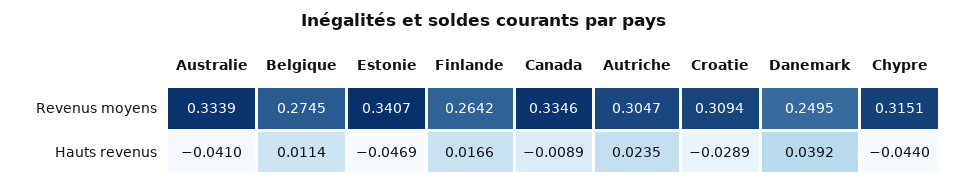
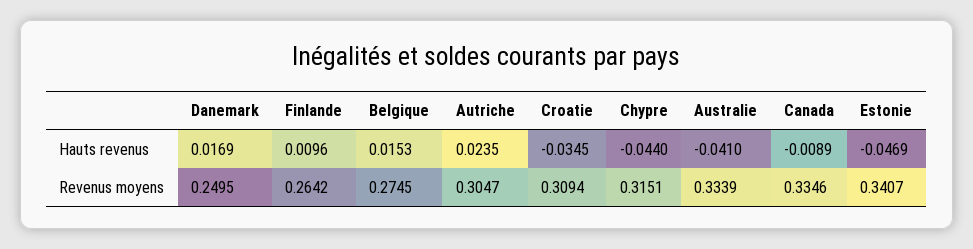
Belgique, Hauts revenus: 0.0114 -> 0.0153
Finlande, Hauts revenus: 0.0166 -> 0.0096
Croatie, Hauts revenus: -0.0289 -> -0.0345
Danemark, Hauts revenus: 0.0392 -> 0.0169

